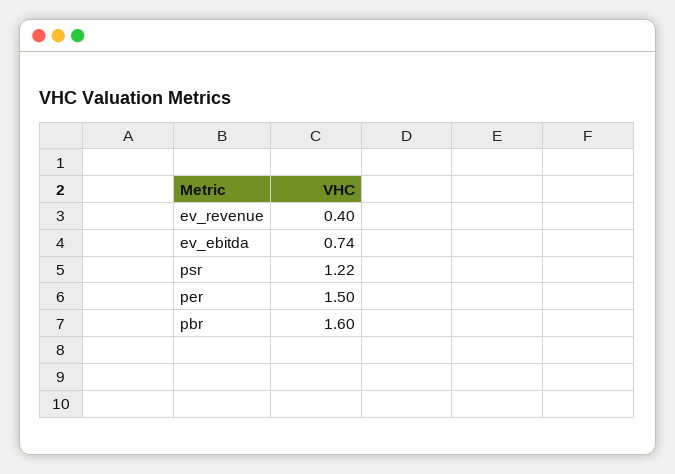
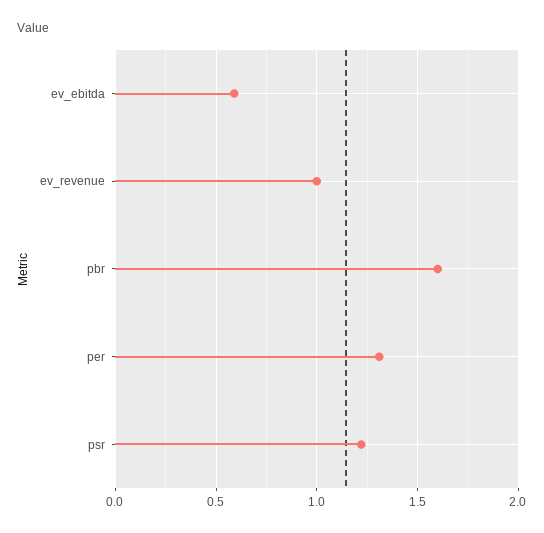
ev_revenue: 0.4 -> 1
ev_ebitda: 0.74 -> 0.6
per: 1.5 -> 1.3

